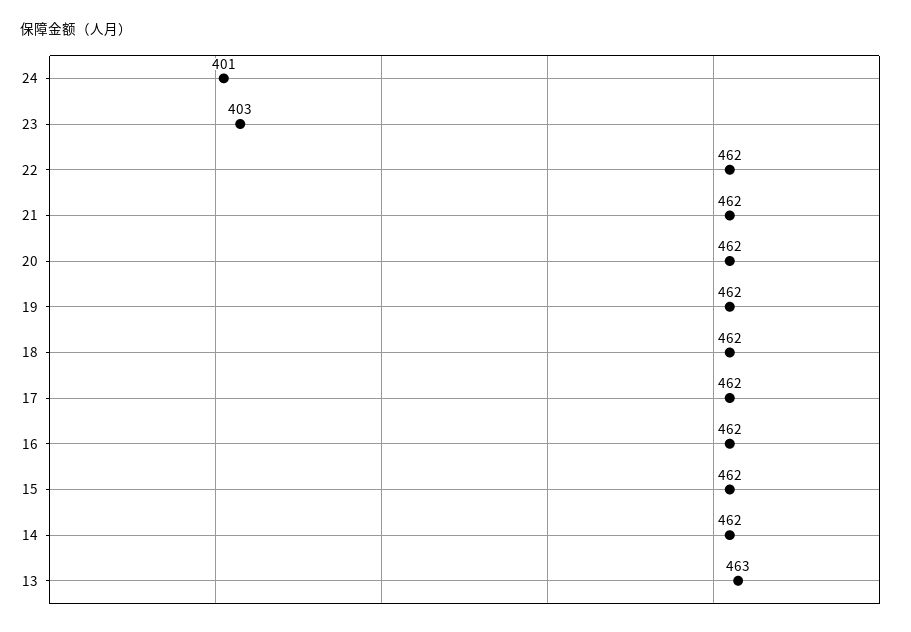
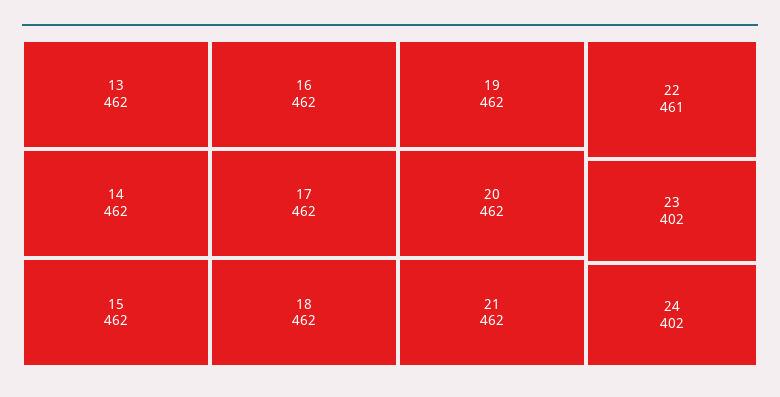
24: 401 -> 402
23: 403 -> 402
22: 462 -> 461
13: 463 -> 462

